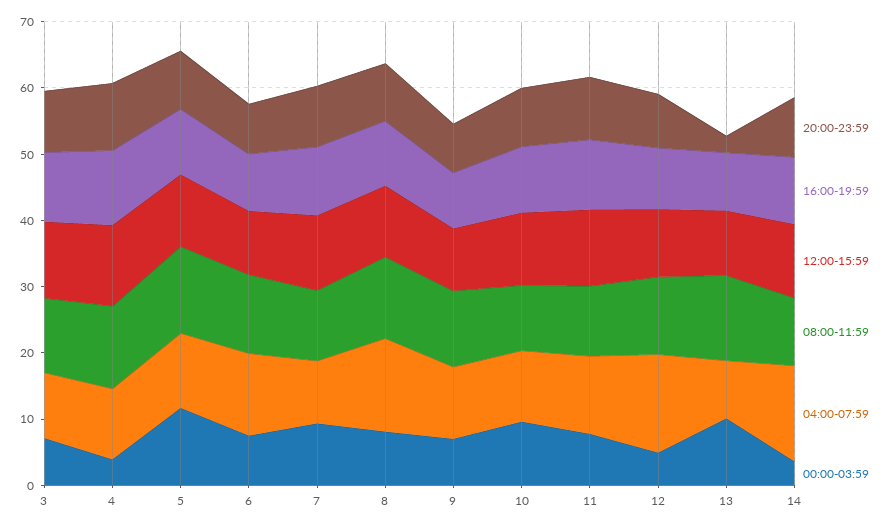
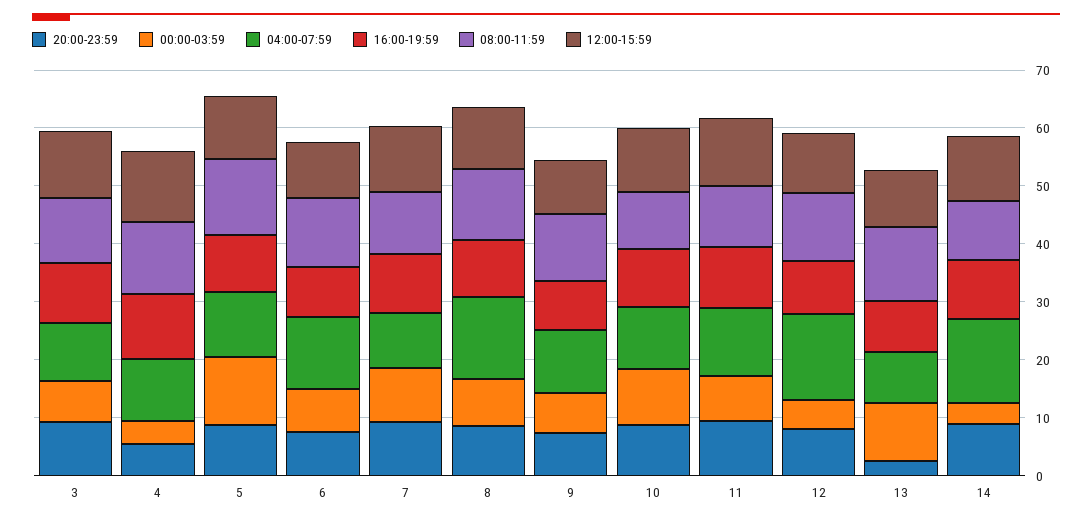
20:00-23:59, 4: 10 -> 6

